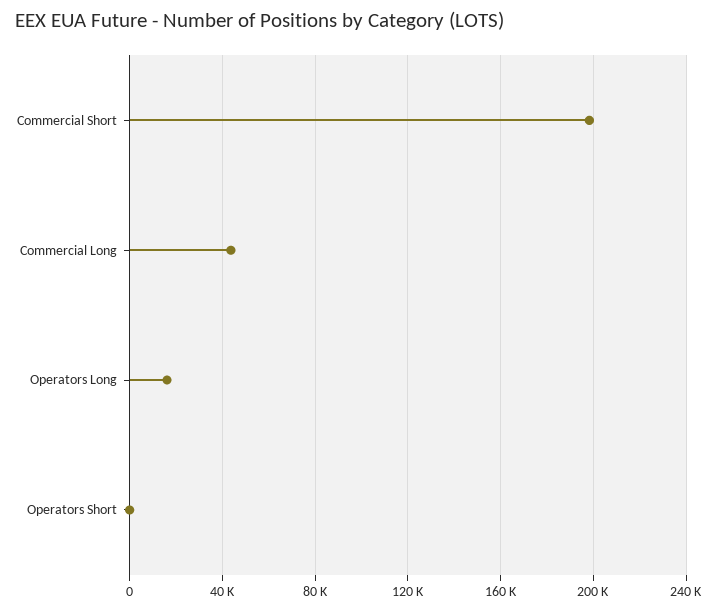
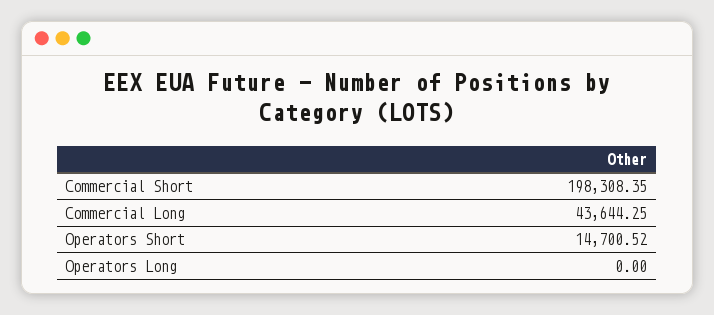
Operators Long: 15000 -> 0
Operators Short: 0 -> 14700.52

